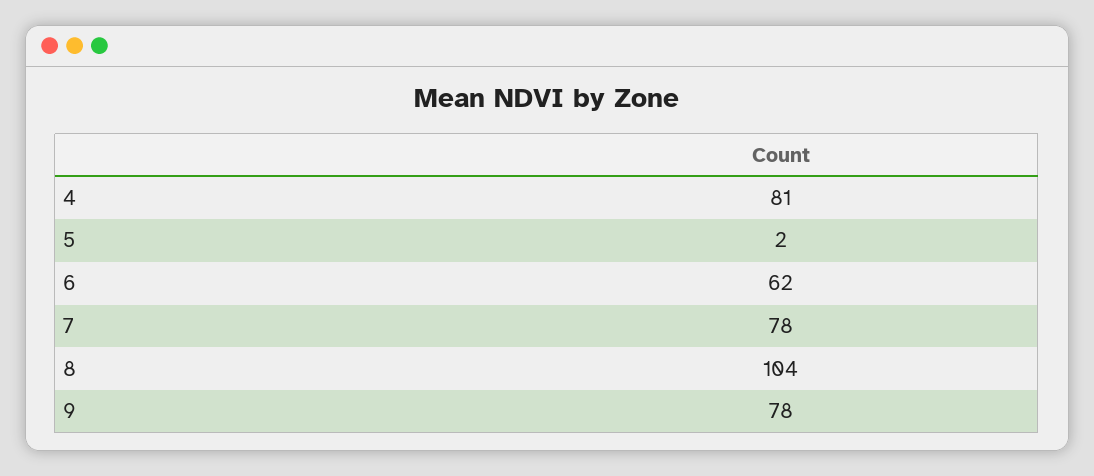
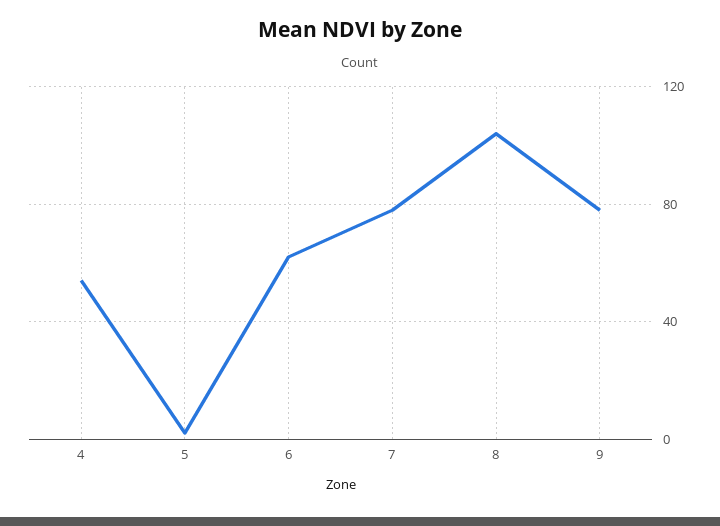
4: 81 -> 55

